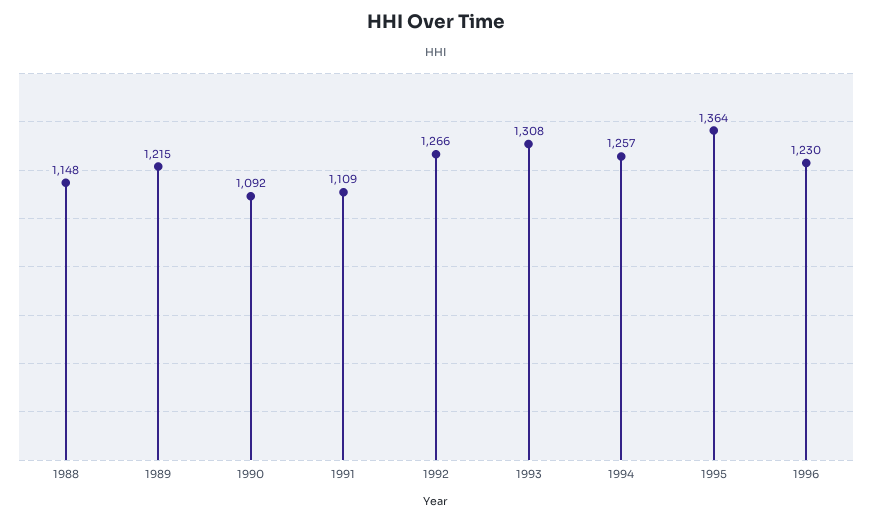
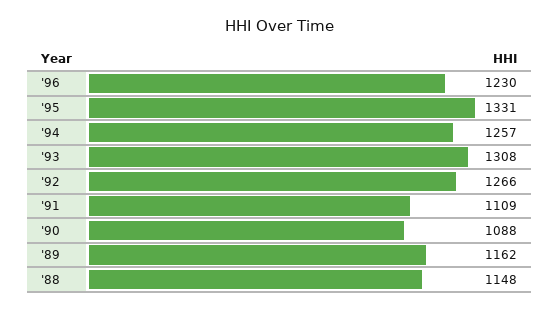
1989: 1215 -> 1162
1990: 1092 -> 1088
1995: 1364 -> 1331

